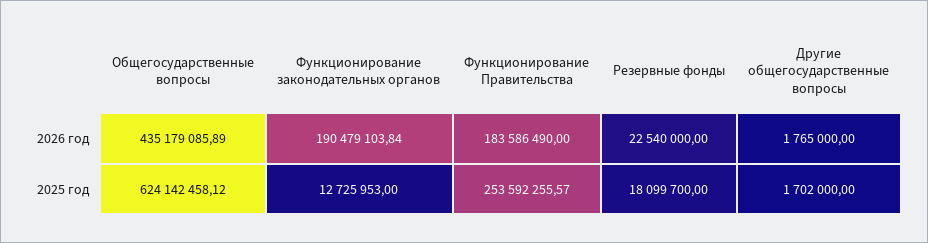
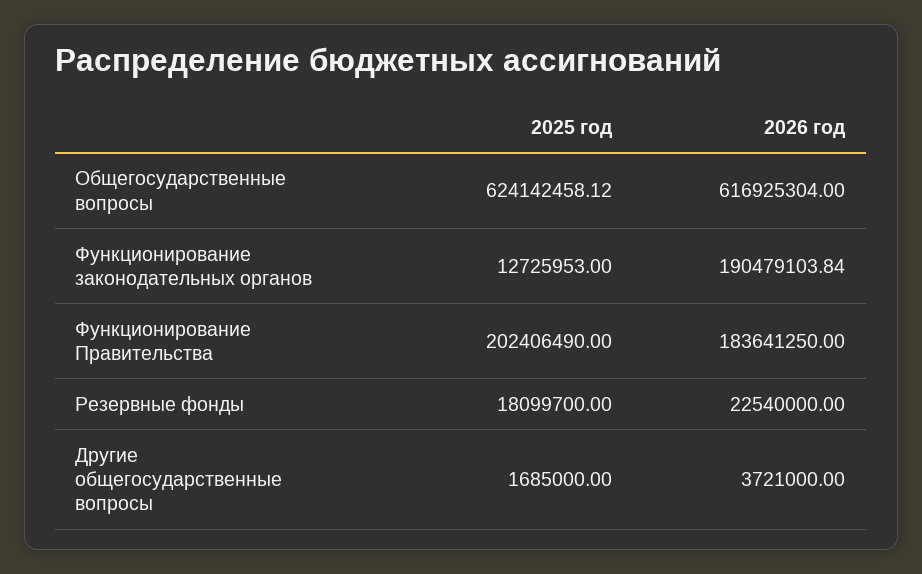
Общегосударственные вопросы, 2026 год: 435179085.89 -> 616925304
Функционирование Правительства, 2026 год: 183586490 -> 183641250
Другие общегосударственные вопросы, 2026 год: 1765000 -> 3721000
Функционирование Правительства, 2025 год: 253592255.57 -> 202406490
Другие общегосударственные вопросы, 2025 год: 1702000 -> 1685000

